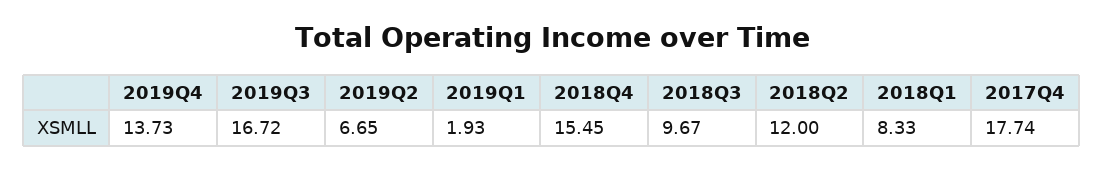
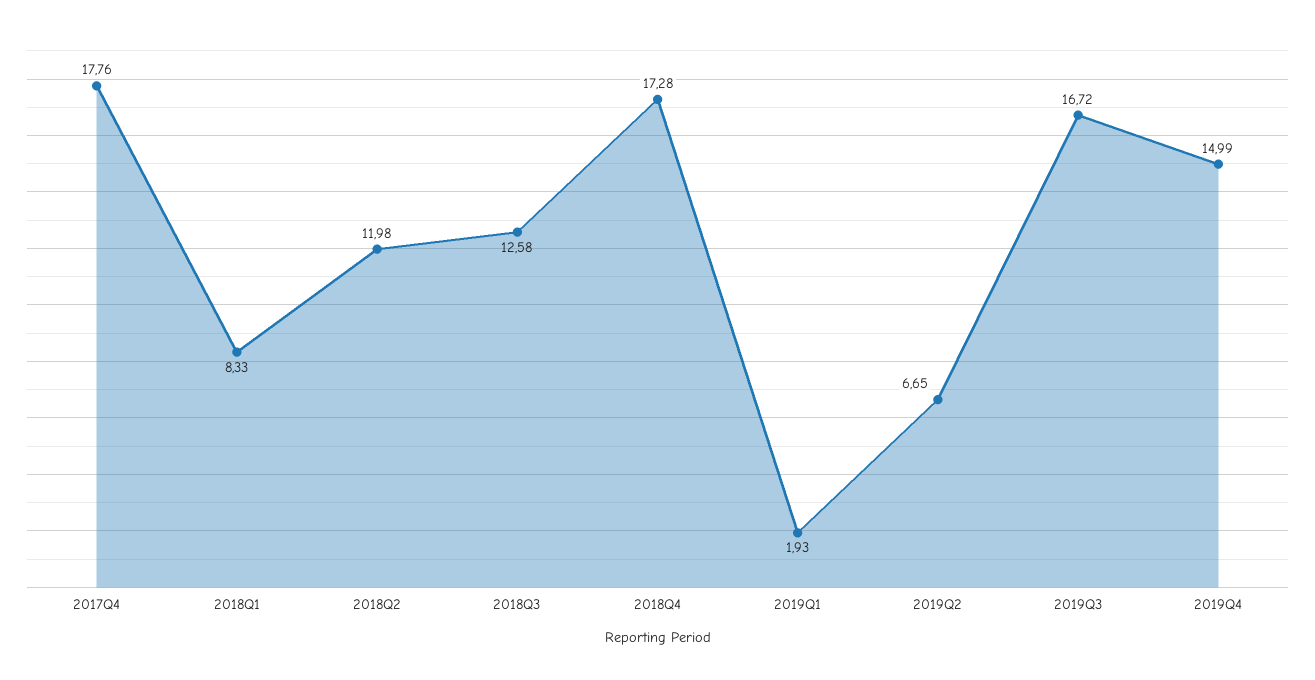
2019Q4: 13.73 -> 14.99
2018Q4: 15.45 -> 17.28
2018Q3: 9.67 -> 12.58
2018Q2: 12 -> 11.98
2017Q4: 17.74 -> 17.76

